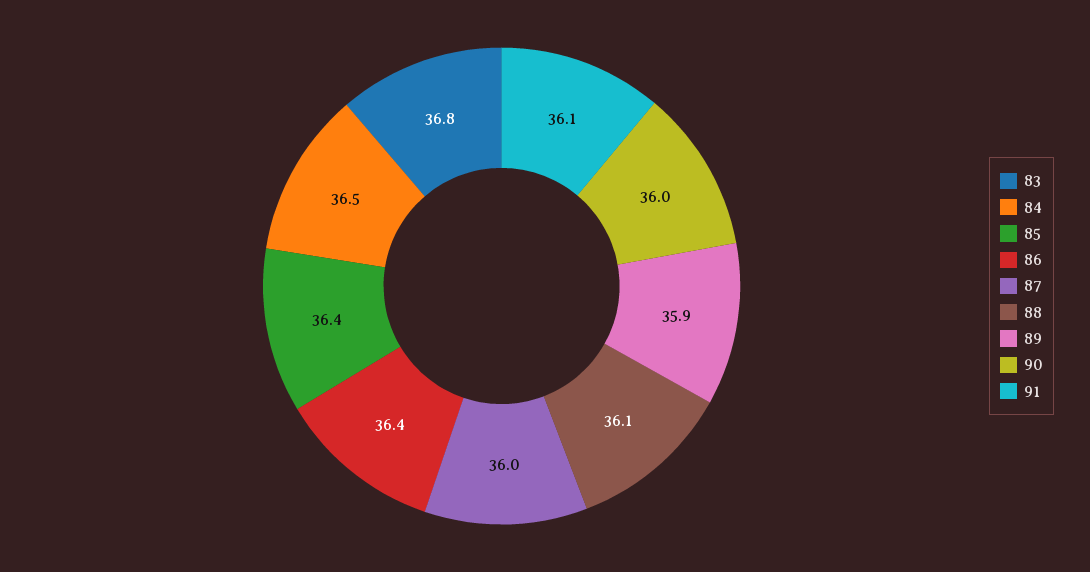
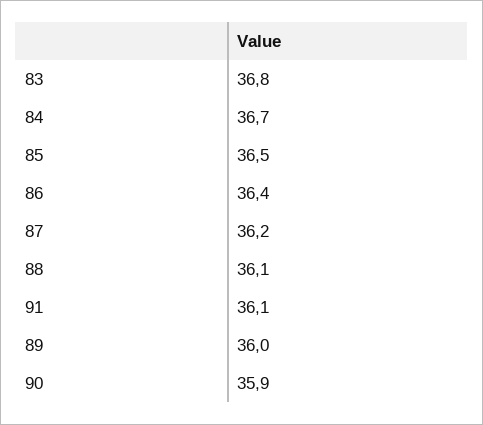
84: 36.5 -> 36.7
85: 36.4 -> 36.5
87: 36 -> 36.2
89: 35.9 -> 36
90: 36 -> 35.9

